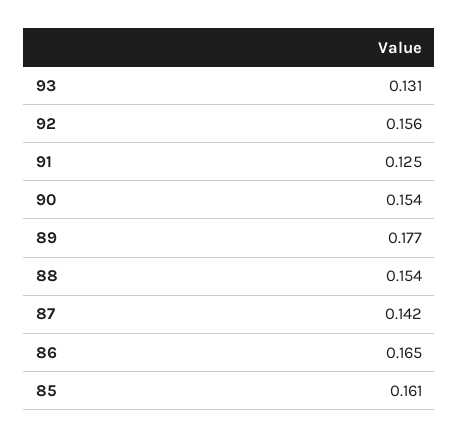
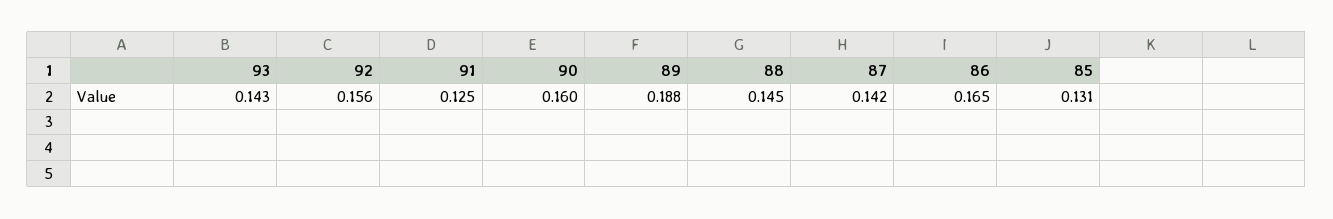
93: 0.131 -> 0.143
90: 0.154 -> 0.16
89: 0.177 -> 0.188
88: 0.154 -> 0.145
85: 0.161 -> 0.131

